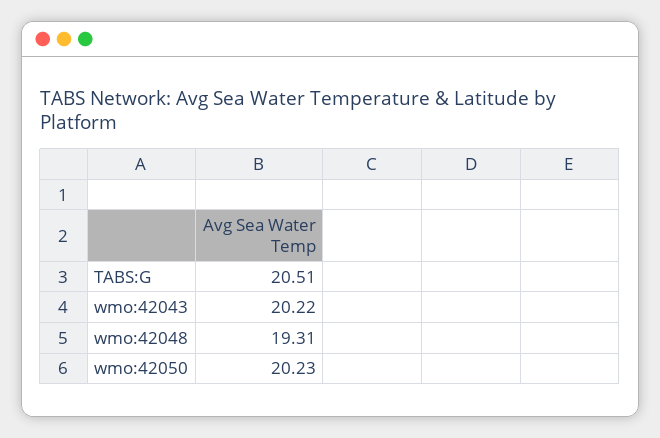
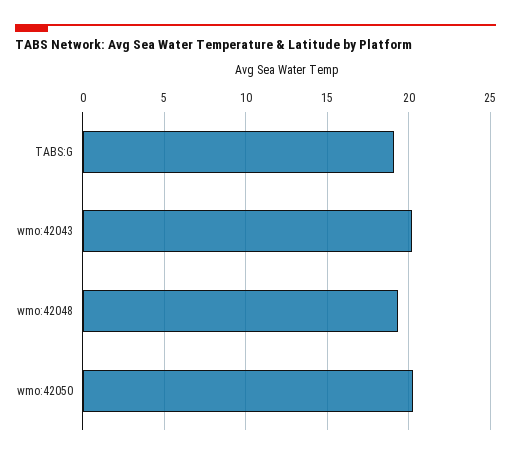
TABS:G: 20.51 -> 19

